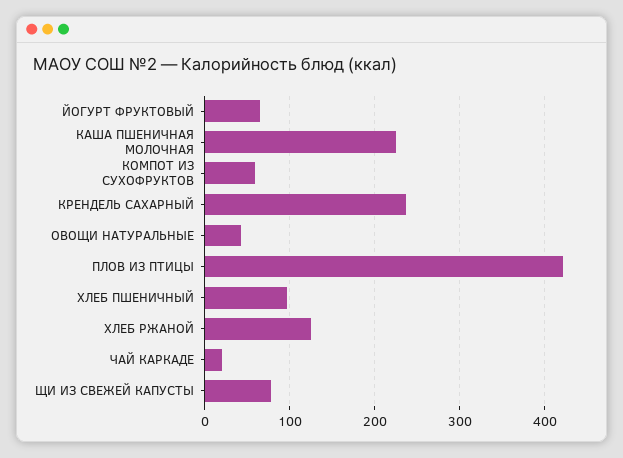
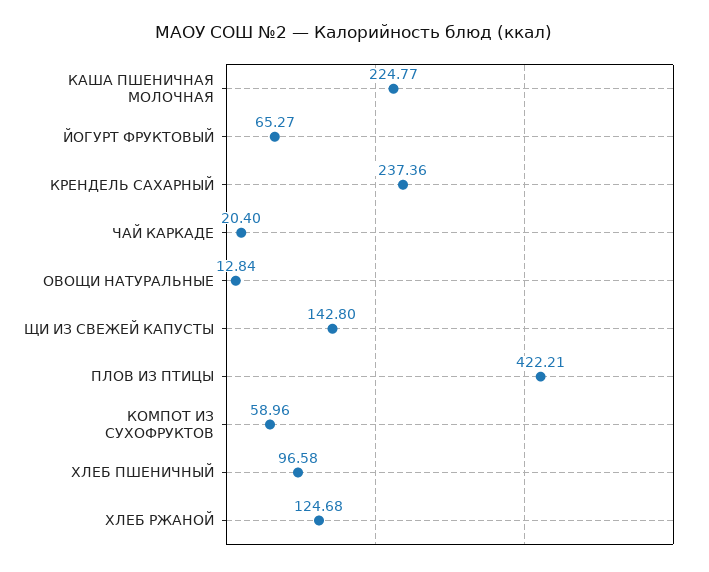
ОВОЩИ НАТУРАЛЬНЫЕ: 40 -> 12.84
ЩИ ИЗ СВЕЖЕЙ КАПУСТЫ: 80 -> 142.8

